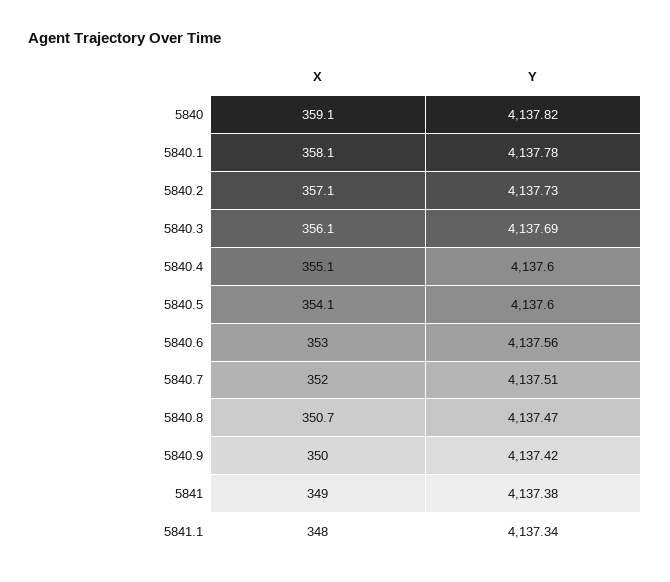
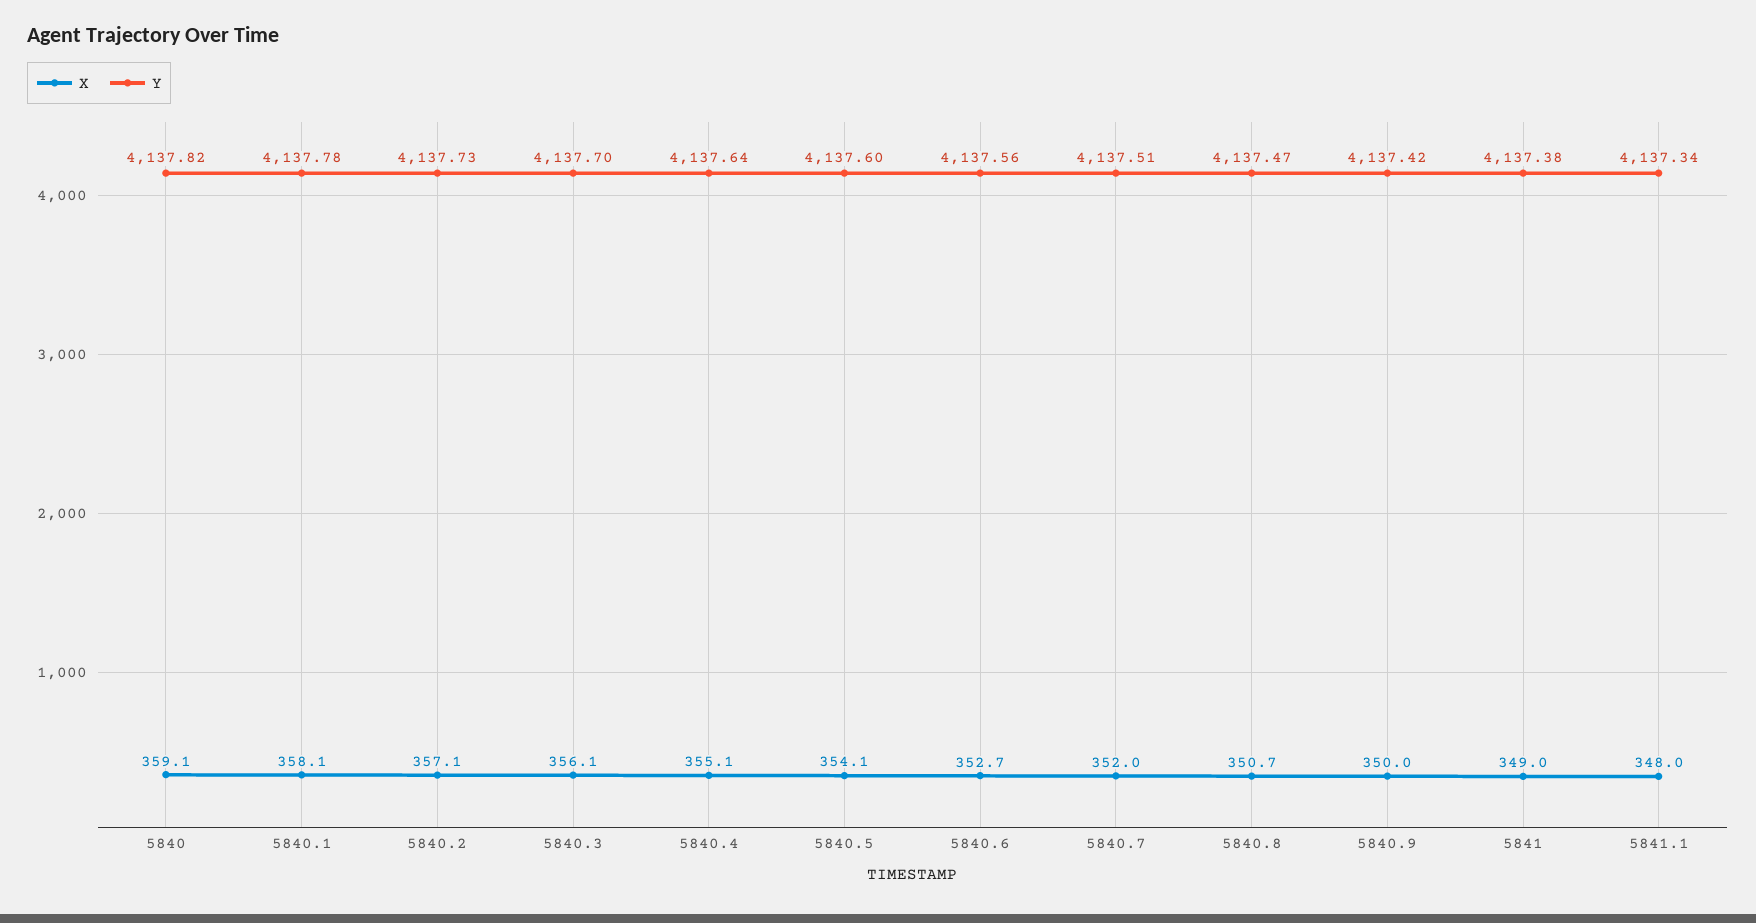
Y, 5840.3: 4137.69 -> 4137.7
Y, 5840.4: 4137.6 -> 4137.64
X, 5840.6: 353 -> 352.7

